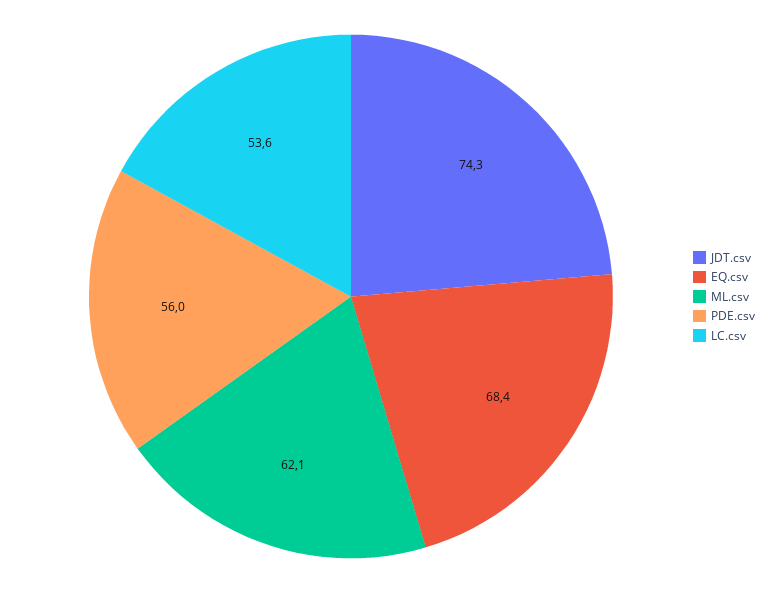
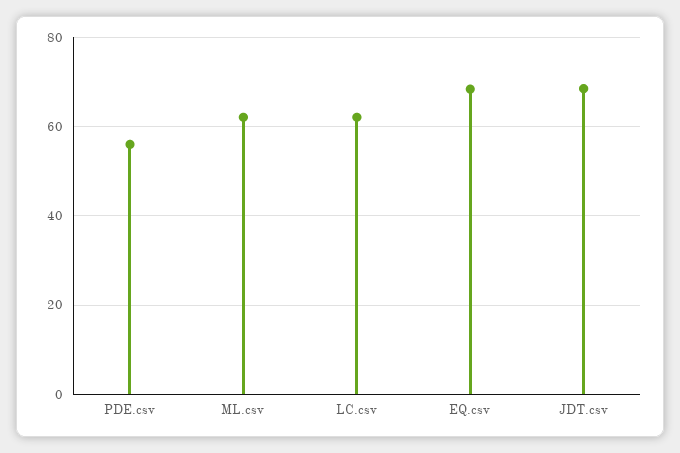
JDT.csv: 74.3 -> 68
LC.csv: 53.6 -> 62

